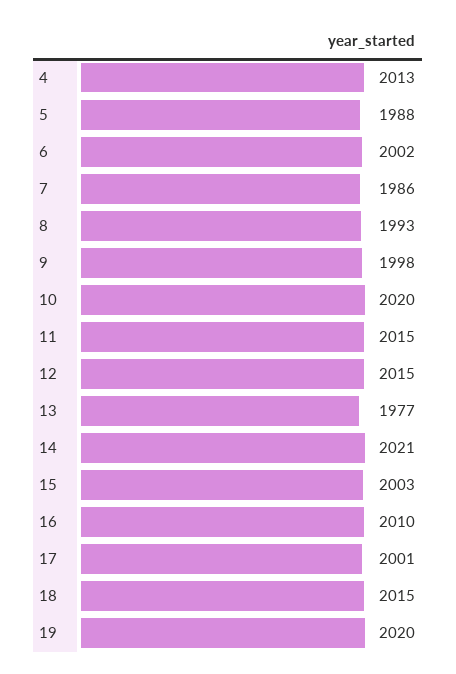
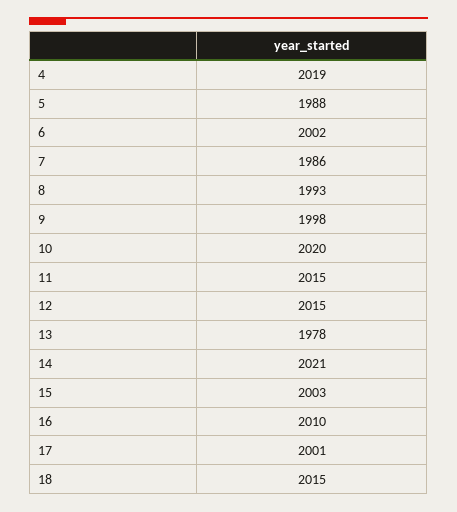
4: 2013 -> 2019
13: 1977 -> 1978
19: 2020 -> none

